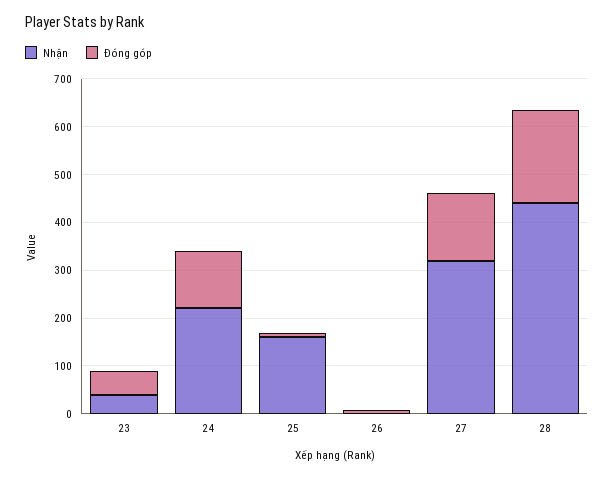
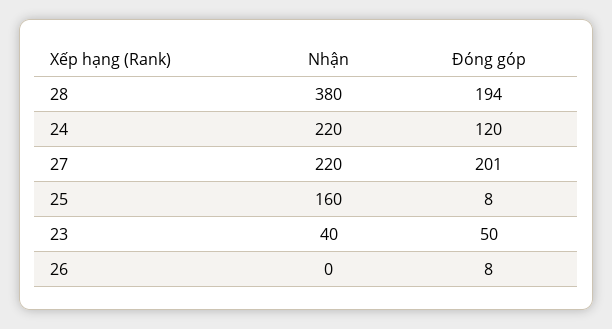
Nhận, 27: 320 -> 220
Đóng góp, 27: 140 -> 201
Nhận, 28: 440 -> 380

